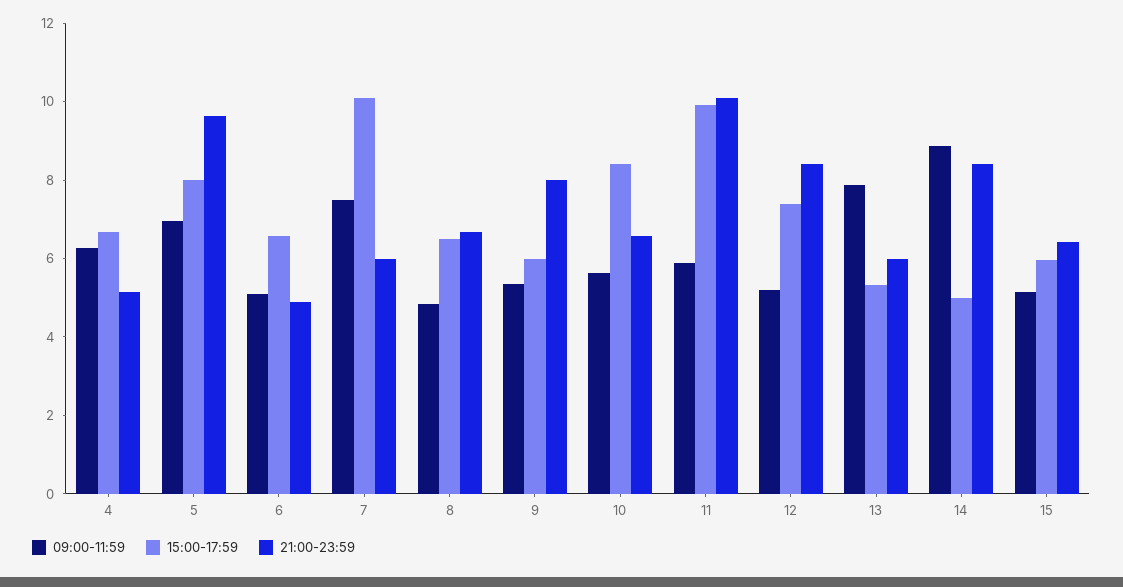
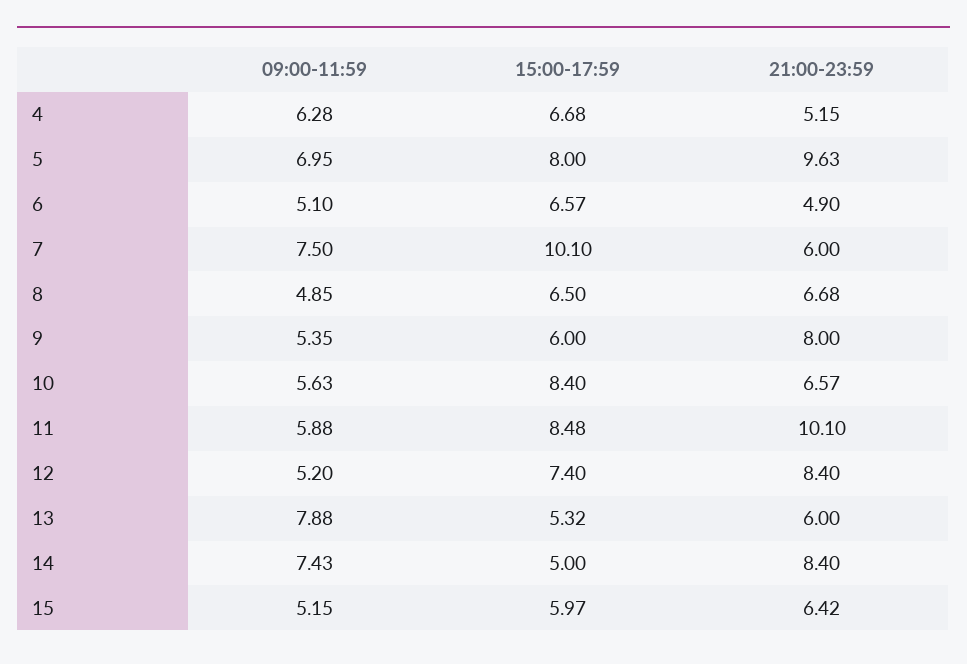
15:00-17:59, 11: 10 -> 8.48
09:00-11:59, 14: 9 -> 7.43

